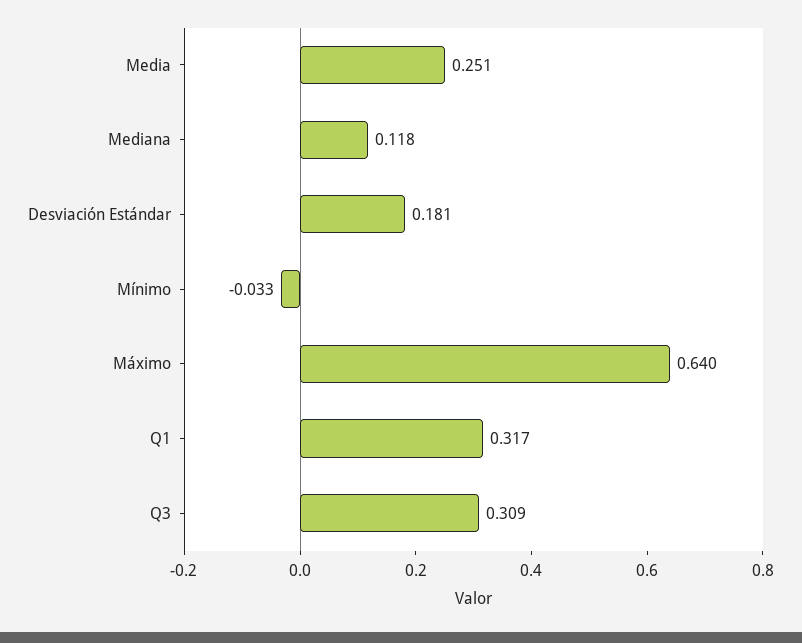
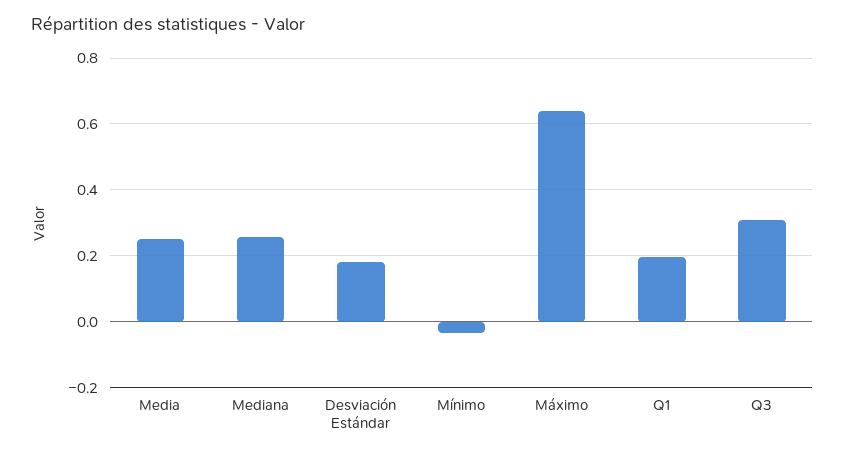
Mediana: 0.118 -> 0.26
Q1: 0.317 -> 0.2

